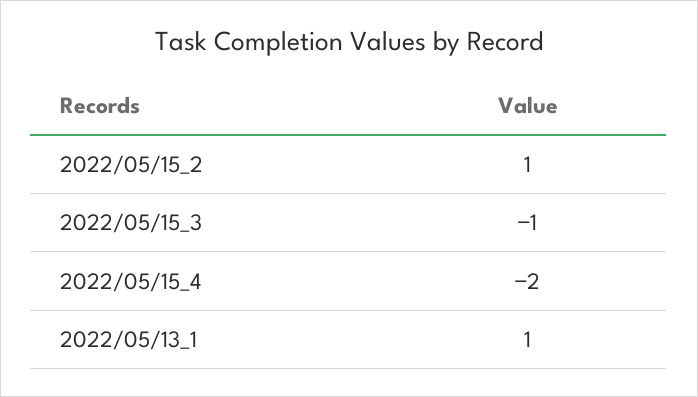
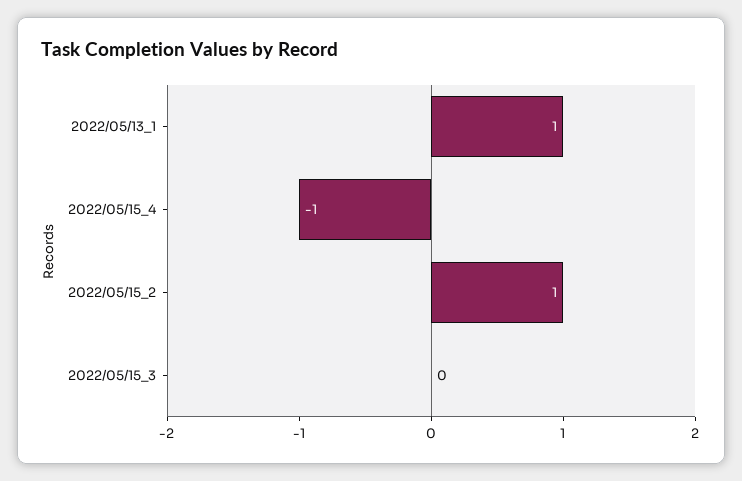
2022/05/15_3: -1 -> 0
2022/05/15_4: -2 -> -1

